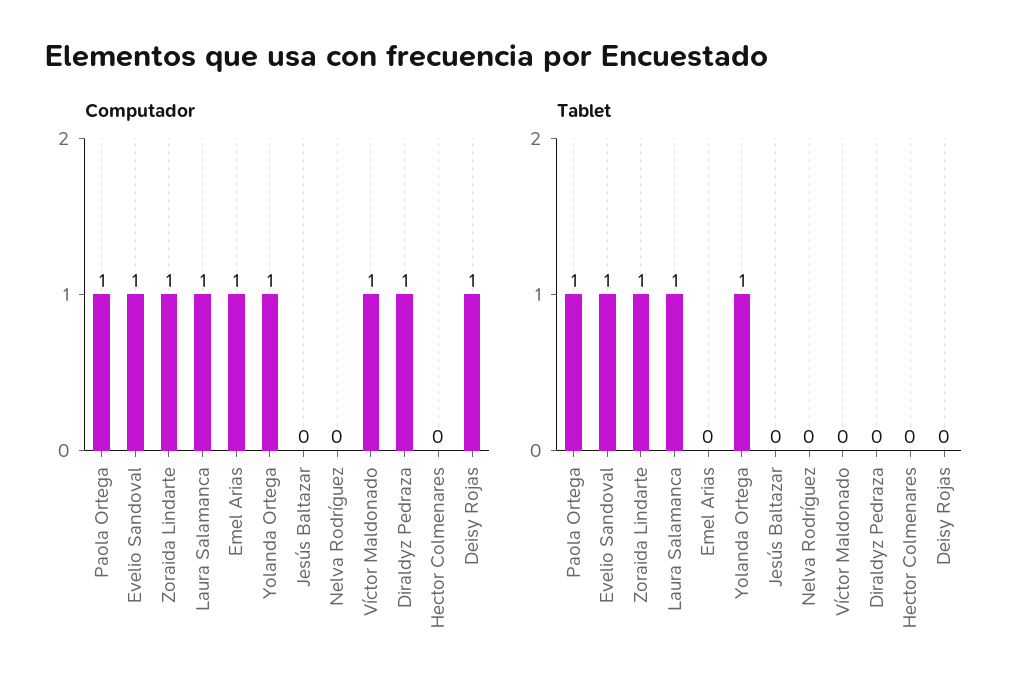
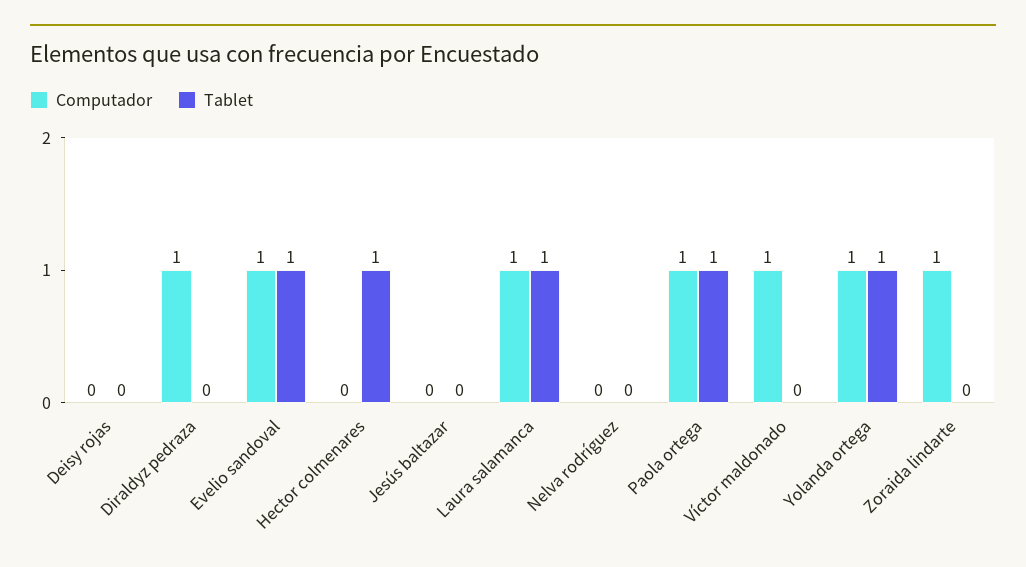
Computador, Emel Arias: 1 -> none
Computador, Deisy Rojas: 1 -> 0
Tablet, Zoraida Lindarte: 1 -> 0
Tablet, Emel Arias: 0 -> none
Tablet, Hector Colmenares: 0 -> 1

